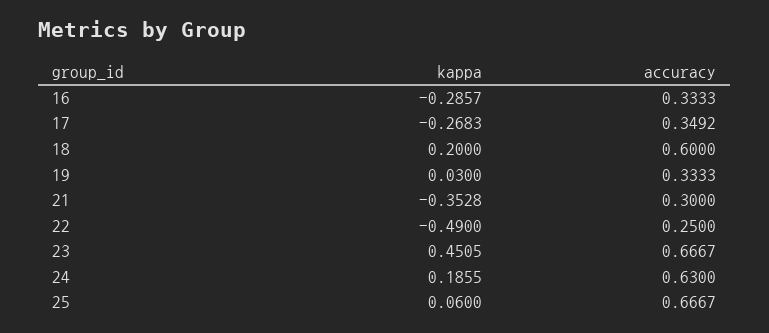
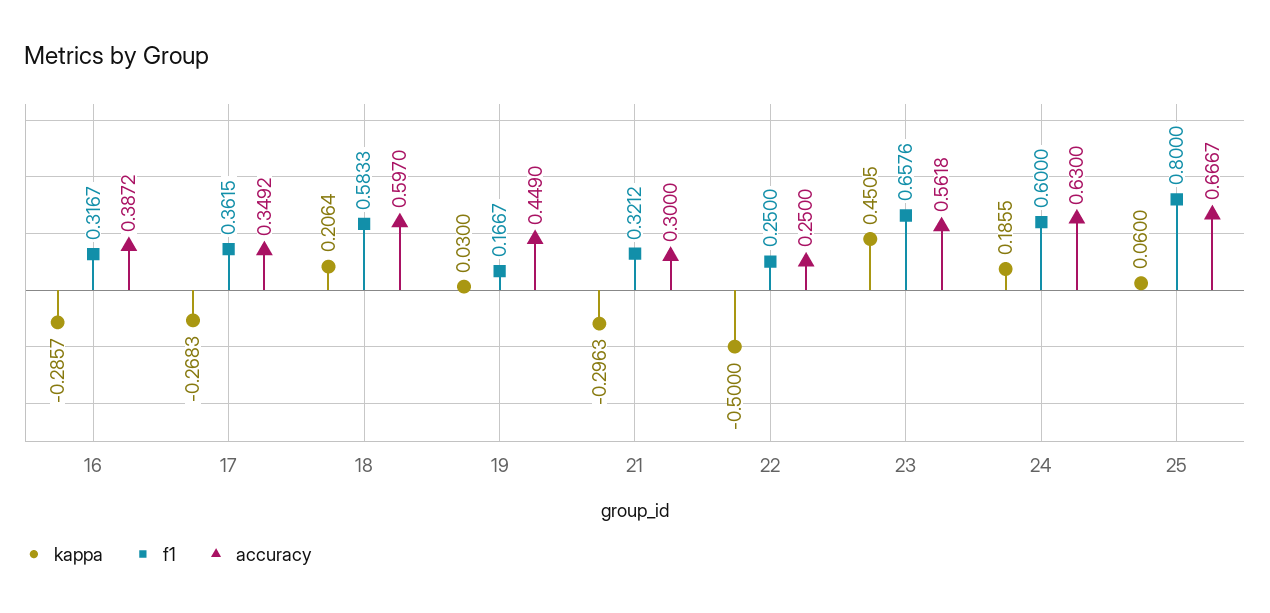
accuracy, 16: 0.3333 -> 0.3872
kappa, 18: 0.2 -> 0.2064
accuracy, 18: 0.6 -> 0.597
accuracy, 19: 0.3333 -> 0.449
kappa, 21: -0.3528 -> -0.2963
kappa, 22: -0.49 -> -0.5
accuracy, 23: 0.6667 -> 0.5618
f1, 16: none -> 0.3167
f1, 17: none -> 0.3615
f1, 18: none -> 0.5833
f1, 19: none -> 0.1667
f1, 21: none -> 0.3212
f1, 22: none -> 0.25
f1, 23: none -> 0.6576
f1, 24: none -> 0.6
f1, 25: none -> 0.8

